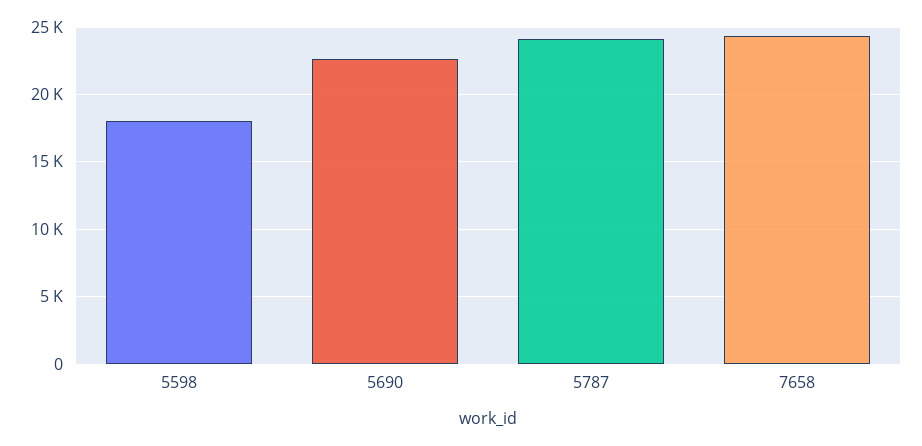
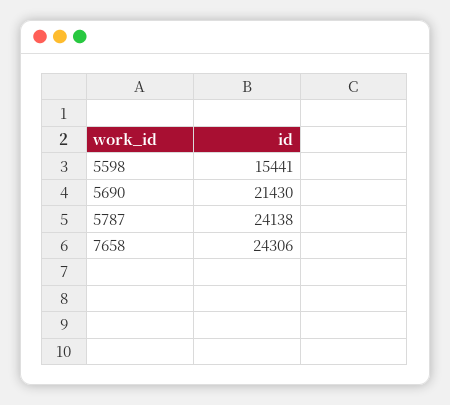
5598: 18000 -> 15441
5690: 22500 -> 21430

